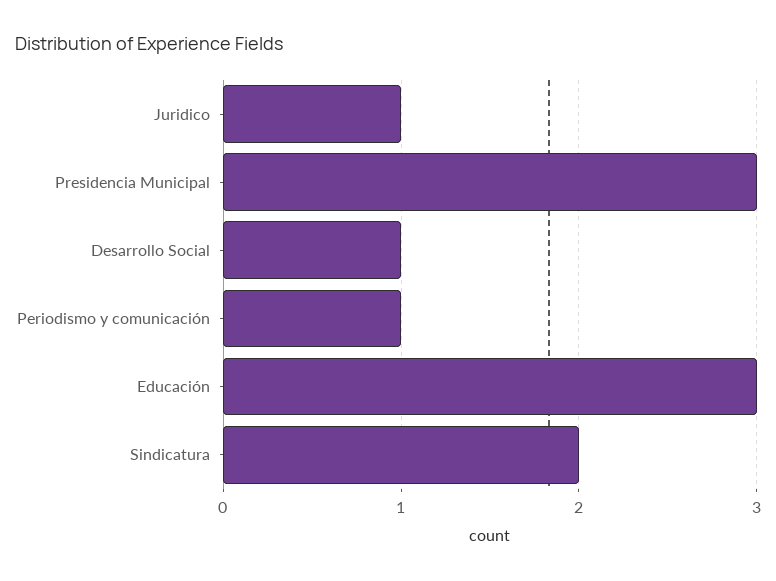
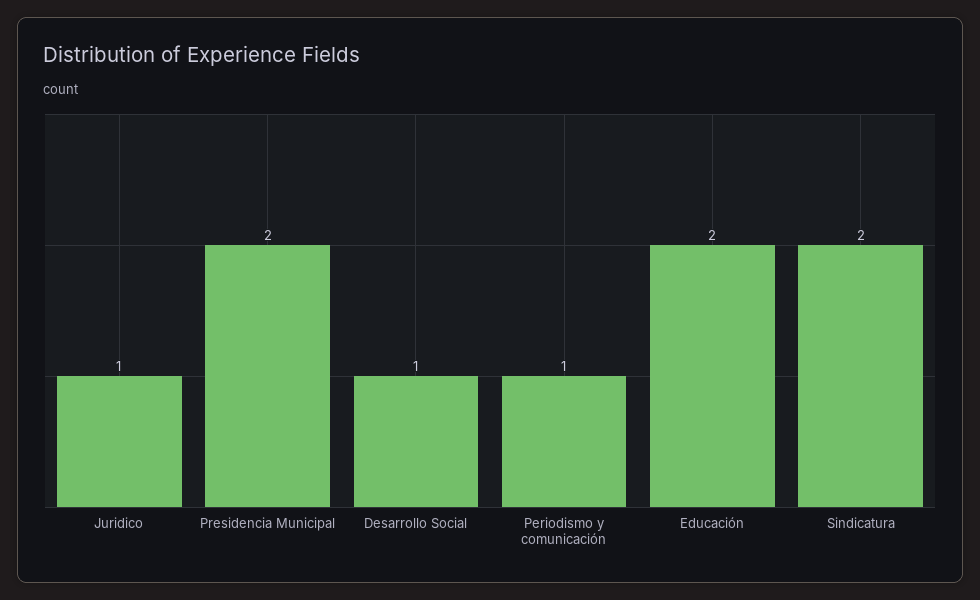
Presidencia Municipal: 3 -> 2
Educación: 3 -> 2

